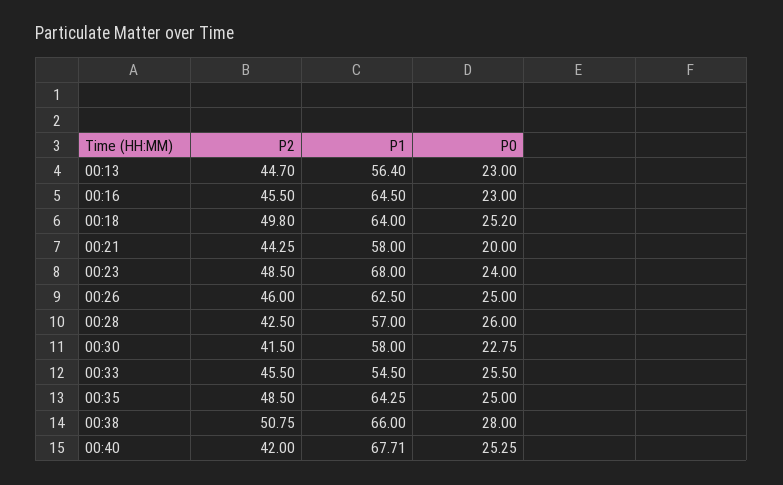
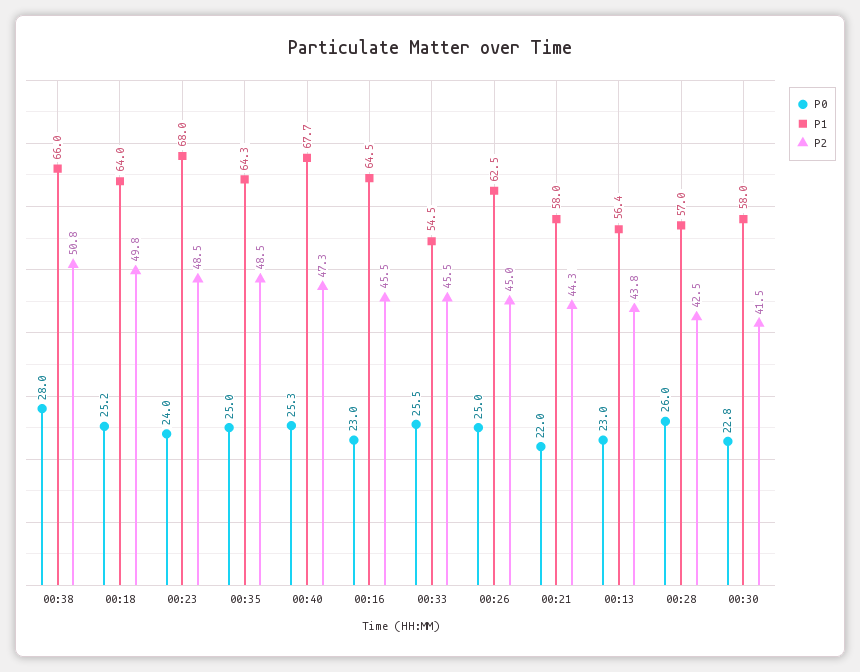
P2, 00:13: 44.7 -> 43.8
P0, 00:21: 20 -> 22
P2, 00:26: 46 -> 45
P2, 00:40: 42 -> 47.3

